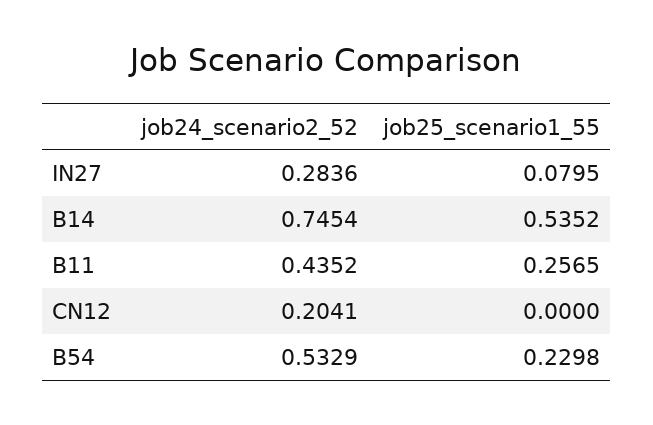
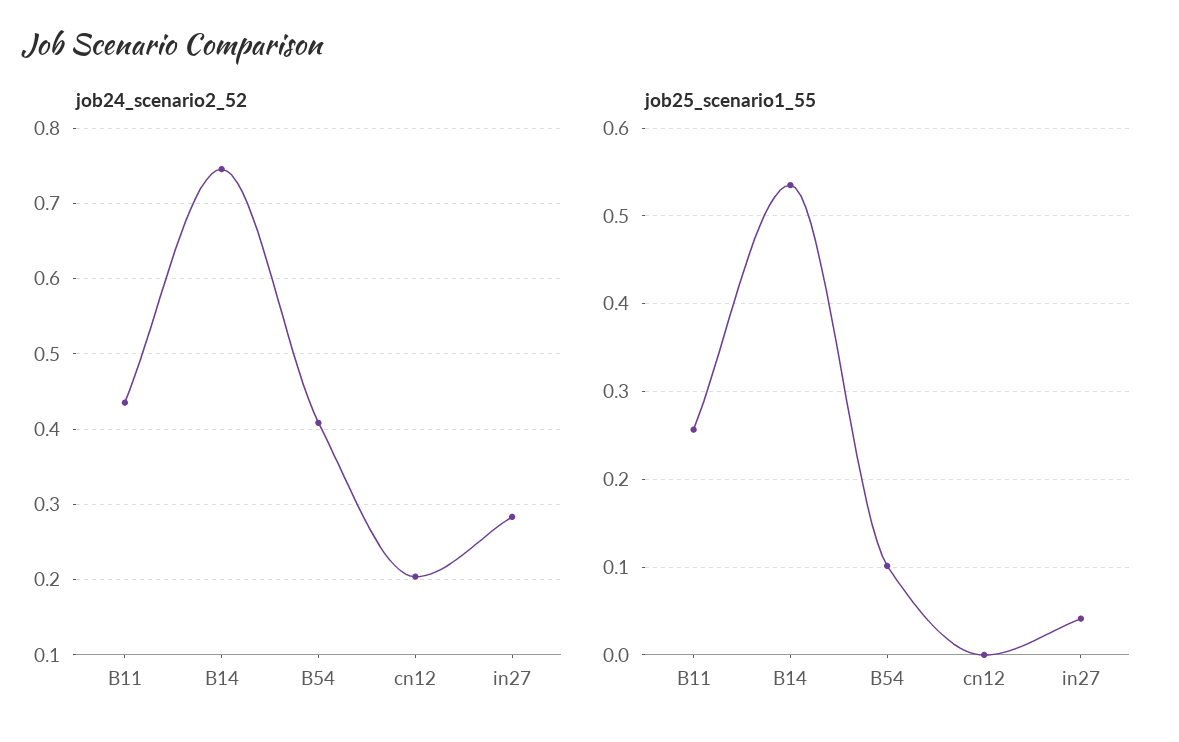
job25_scenario1_55, IN27: 0.0795 -> 0.04
job24_scenario2_52, B54: 0.5329 -> 0.41
job25_scenario1_55, B54: 0.2298 -> 0.1

